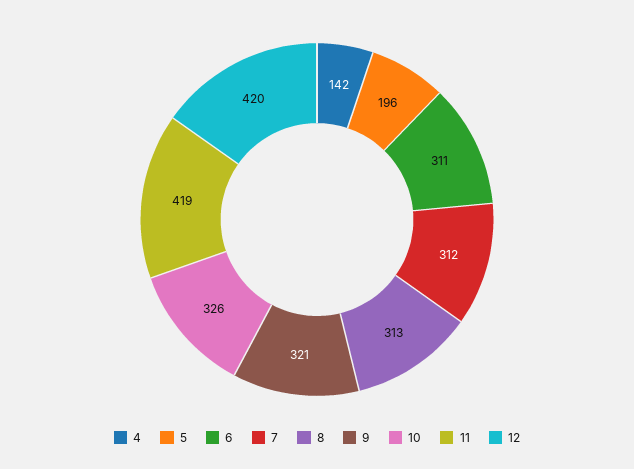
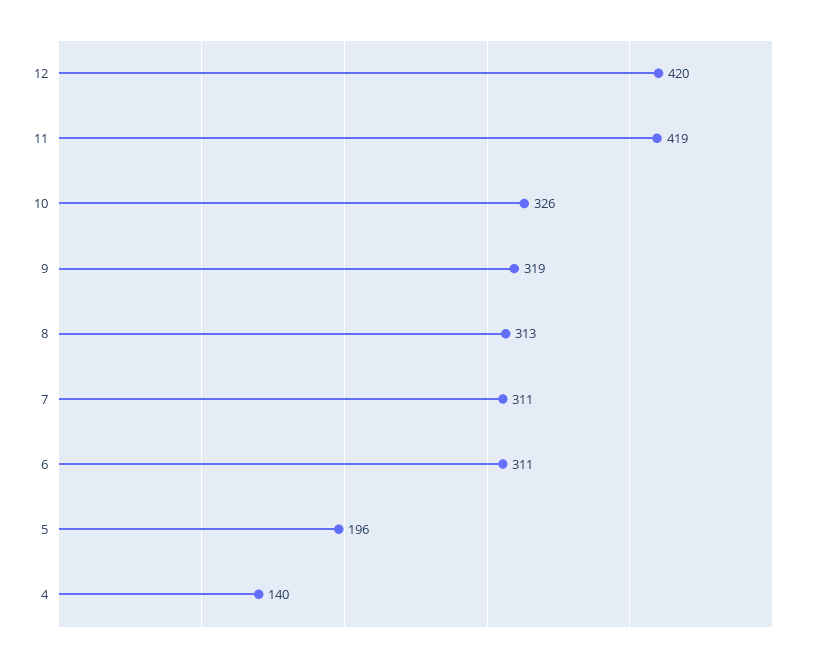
4: 142 -> 140
7: 312 -> 311
9: 321 -> 319

